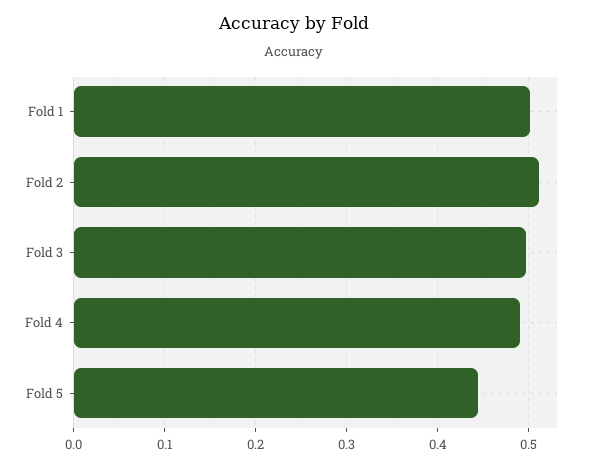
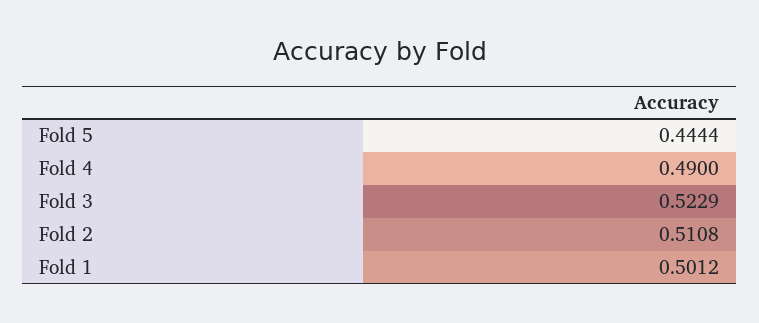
Fold 3: 0.5 -> 0.5229

